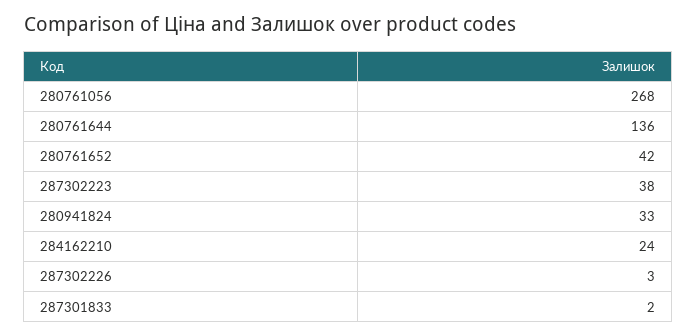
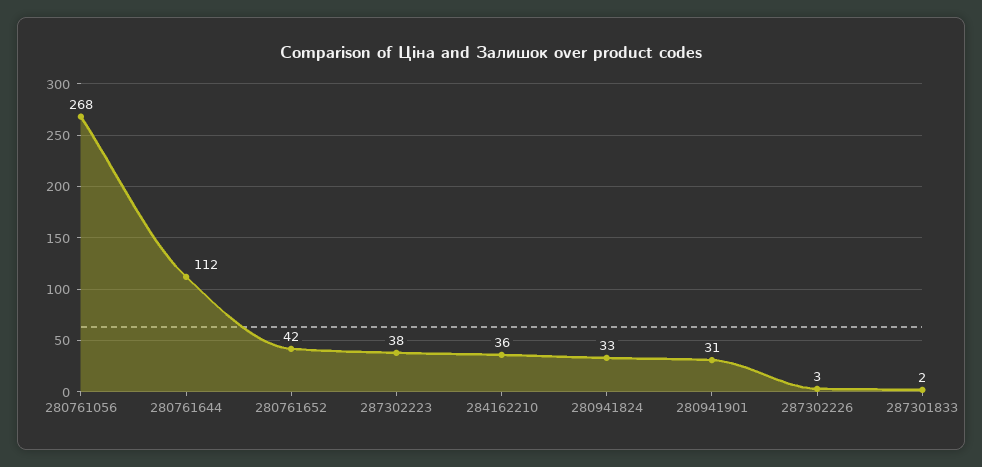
280761644: 136 -> 112
284162210: 24 -> 36
280941901: none -> 31

